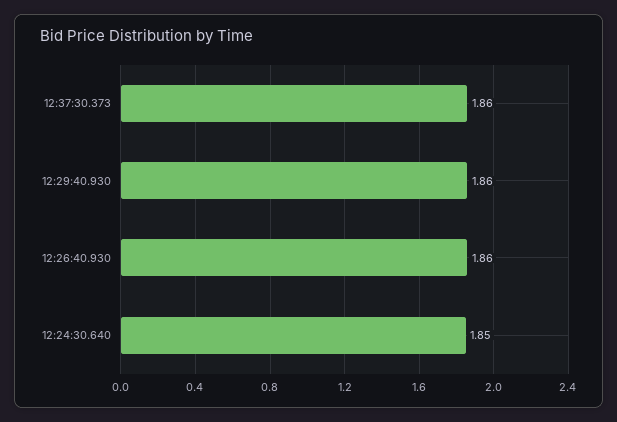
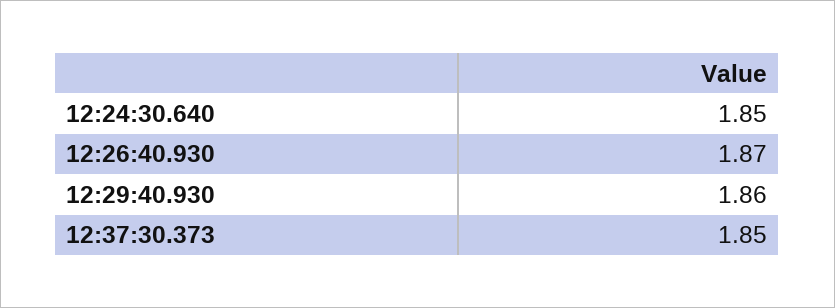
12:37:30.373: 1.86 -> 1.85
12:26:40.930: 1.86 -> 1.87

